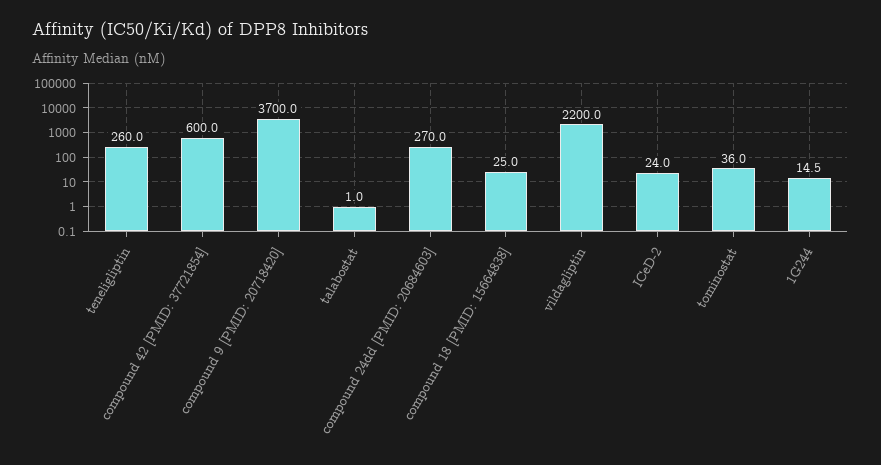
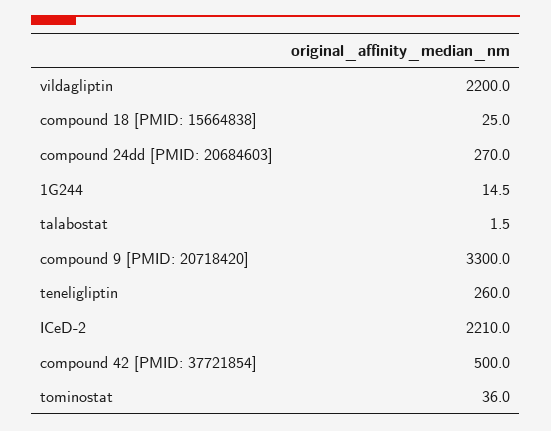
compound 42 [PMID: 37721854]: 600 -> 500
compound 9 [PMID: 20718420]: 3700 -> 3300
talabostat: 1 -> 1.5
ICeD-2: 24 -> 2210

